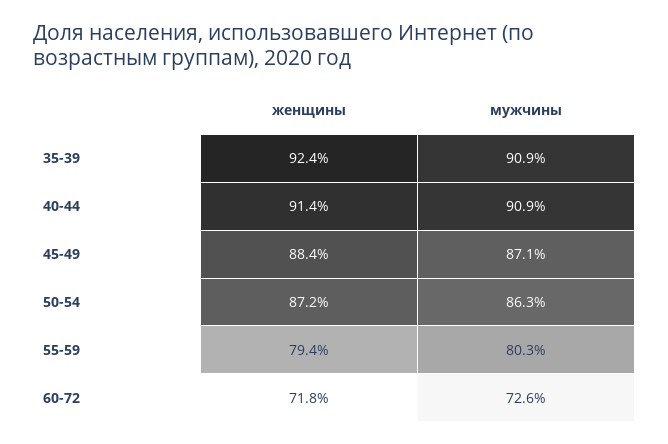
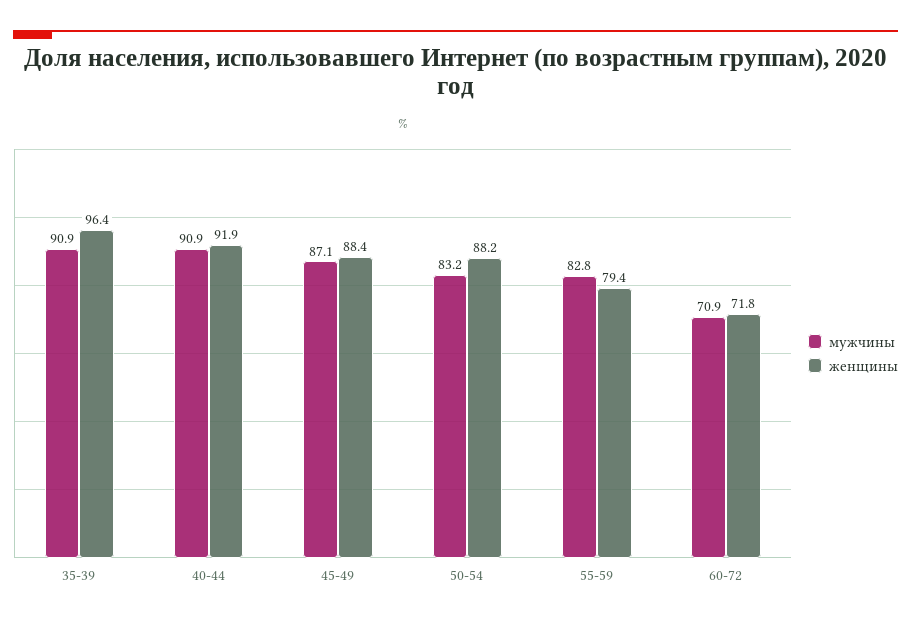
женщины, 35-39: 92.4 -> 96.4
женщины, 40-44: 91.4 -> 91.9
женщины, 50-54: 87.2 -> 88.2
мужчины, 50-54: 86.3 -> 83.2
мужчины, 55-59: 80.3 -> 82.8
мужчины, 60-72: 72.6 -> 70.9

